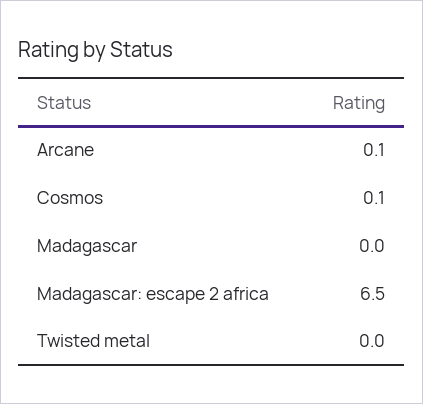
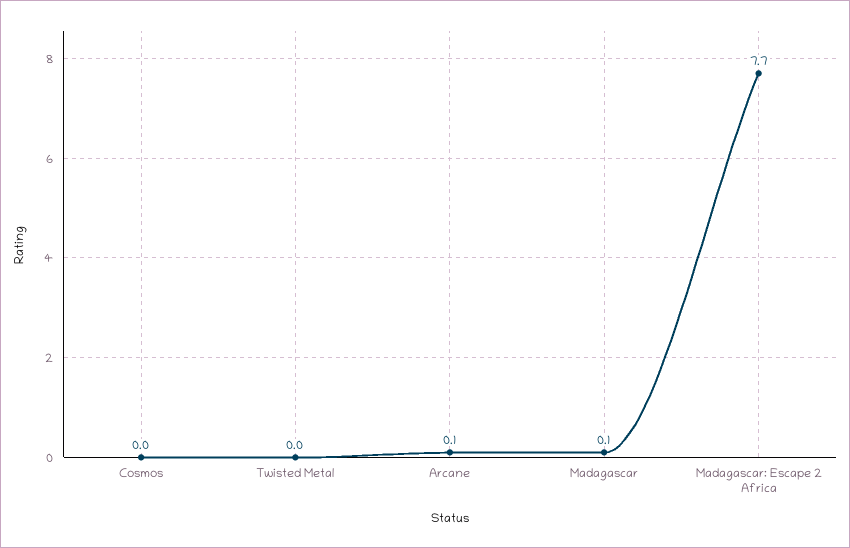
Cosmos: 0.1 -> 0
Madagascar: 0 -> 0.1
Madagascar: escape 2 africa: 6.5 -> 7.7

